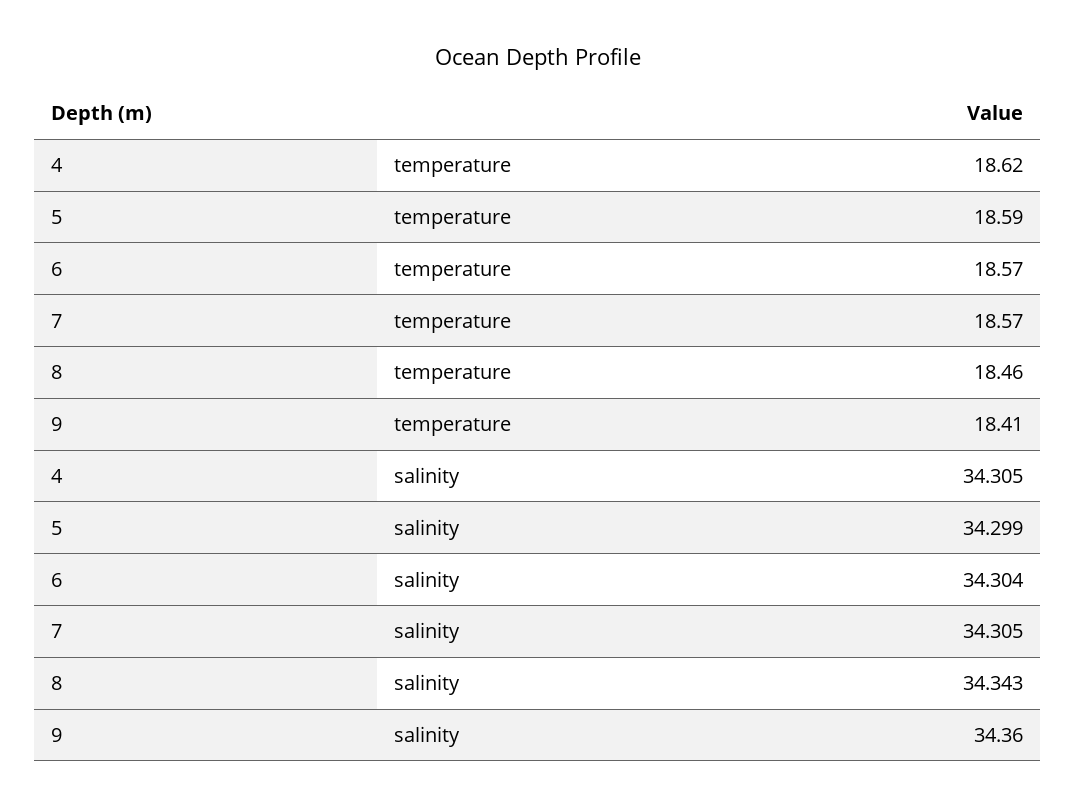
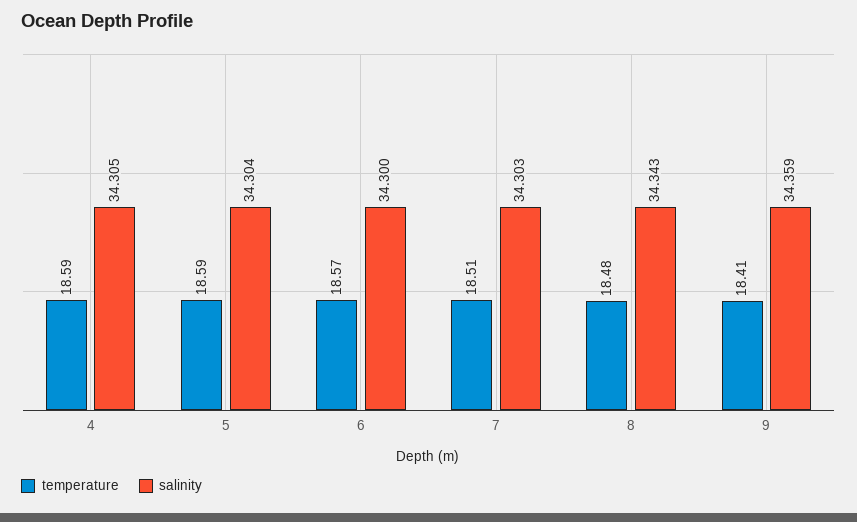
temperature, 4: 18.62 -> 18.59
temperature, 7: 18.57 -> 18.51
temperature, 8: 18.46 -> 18.48
salinity, 5: 34.299 -> 34.304
salinity, 6: 34.304 -> 34.3
salinity, 7: 34.305 -> 34.303
salinity, 9: 34.36 -> 34.359

